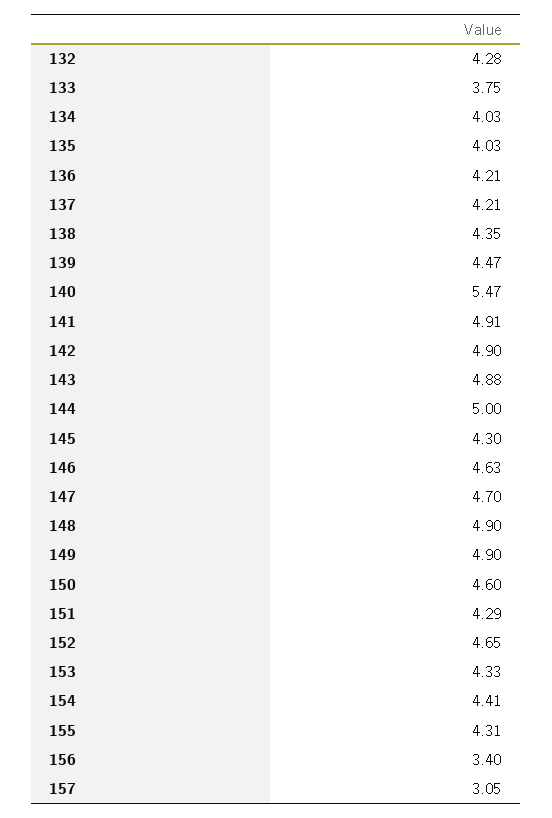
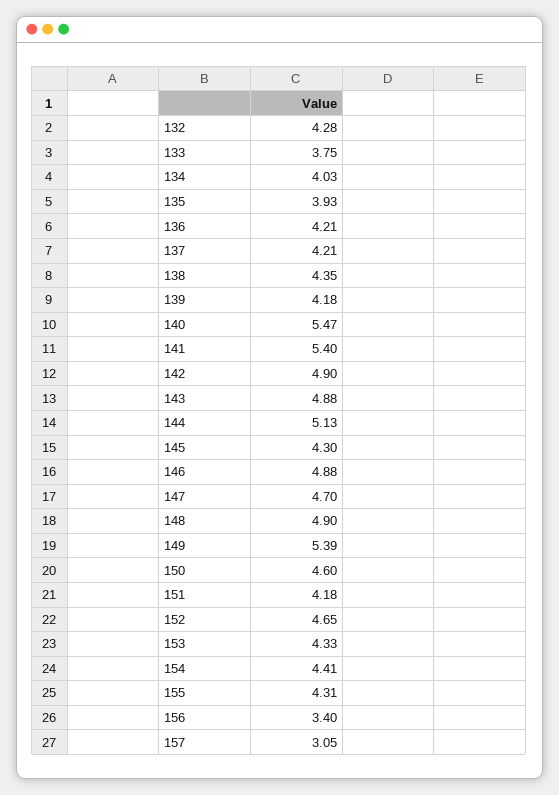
135: 4.03 -> 3.93
139: 4.47 -> 4.18
141: 4.91 -> 5.4
144: 5 -> 5.13
146: 4.63 -> 4.88
149: 4.9 -> 5.39
151: 4.29 -> 4.18

